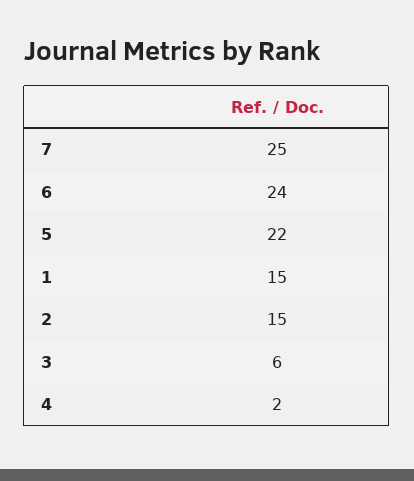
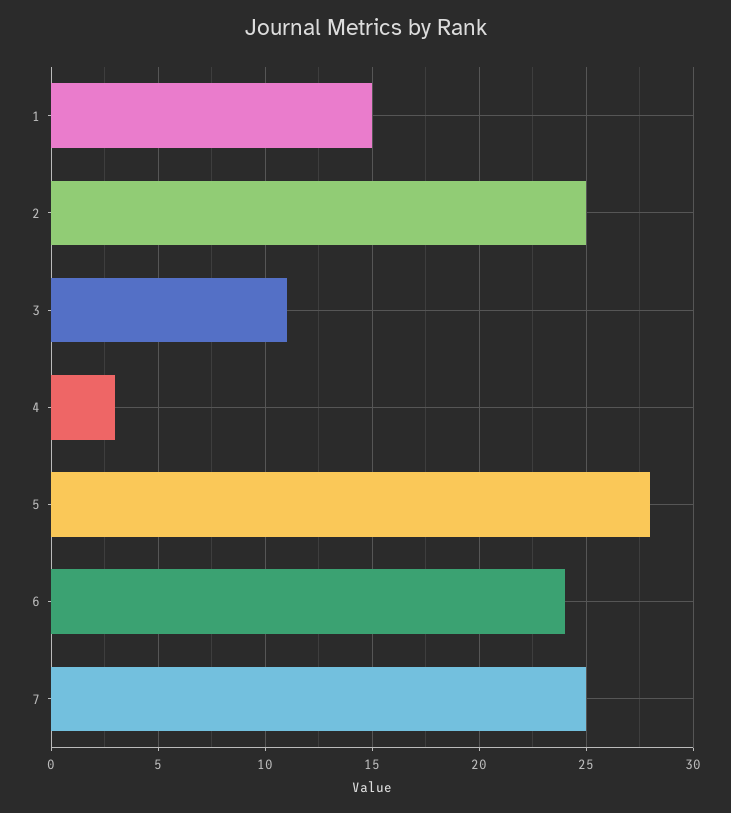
5: 22 -> 28
2: 15 -> 25
3: 6 -> 11
4: 2 -> 3

